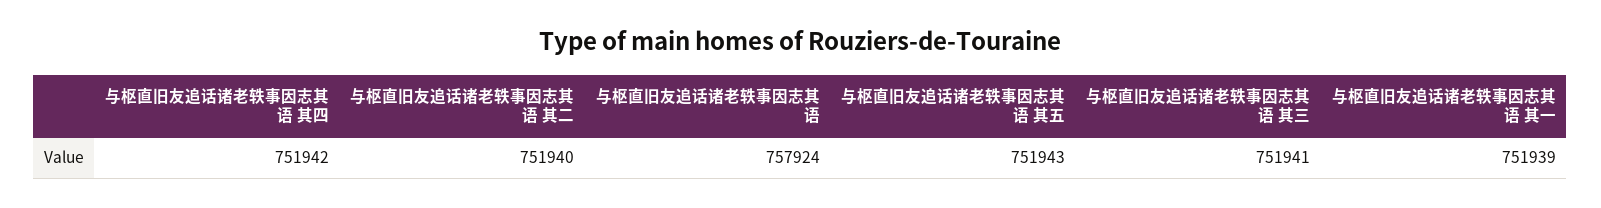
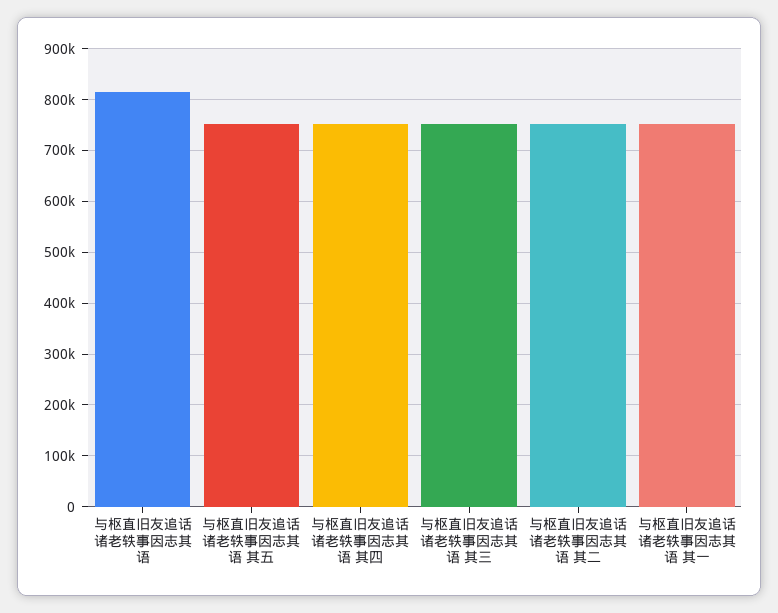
与枢直旧友追话诸老轶事因志其语: 757924 -> 820000

